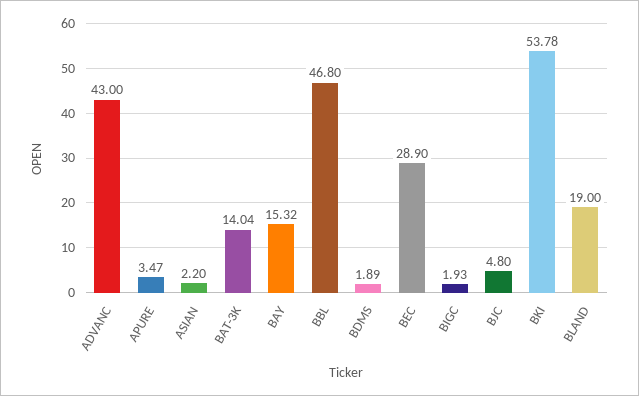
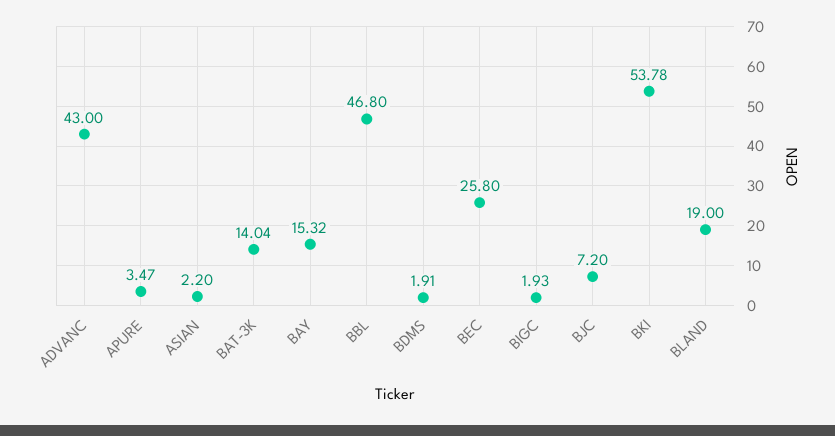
BDMS: 1.89 -> 1.91
BEC: 28.9 -> 25.8
BJC: 4.8 -> 7.2

